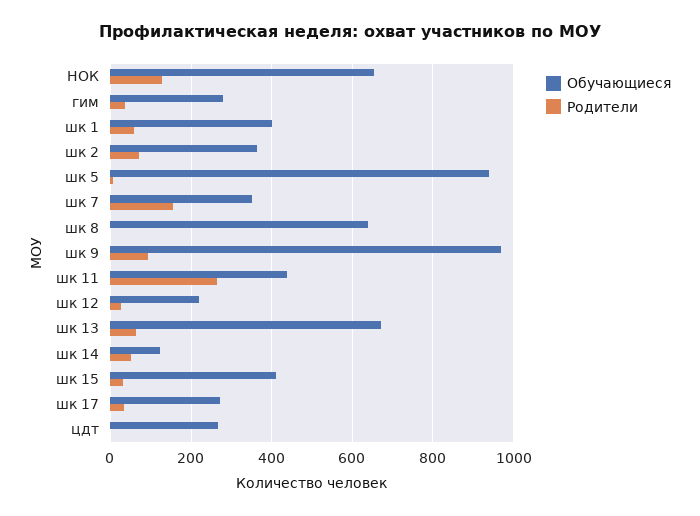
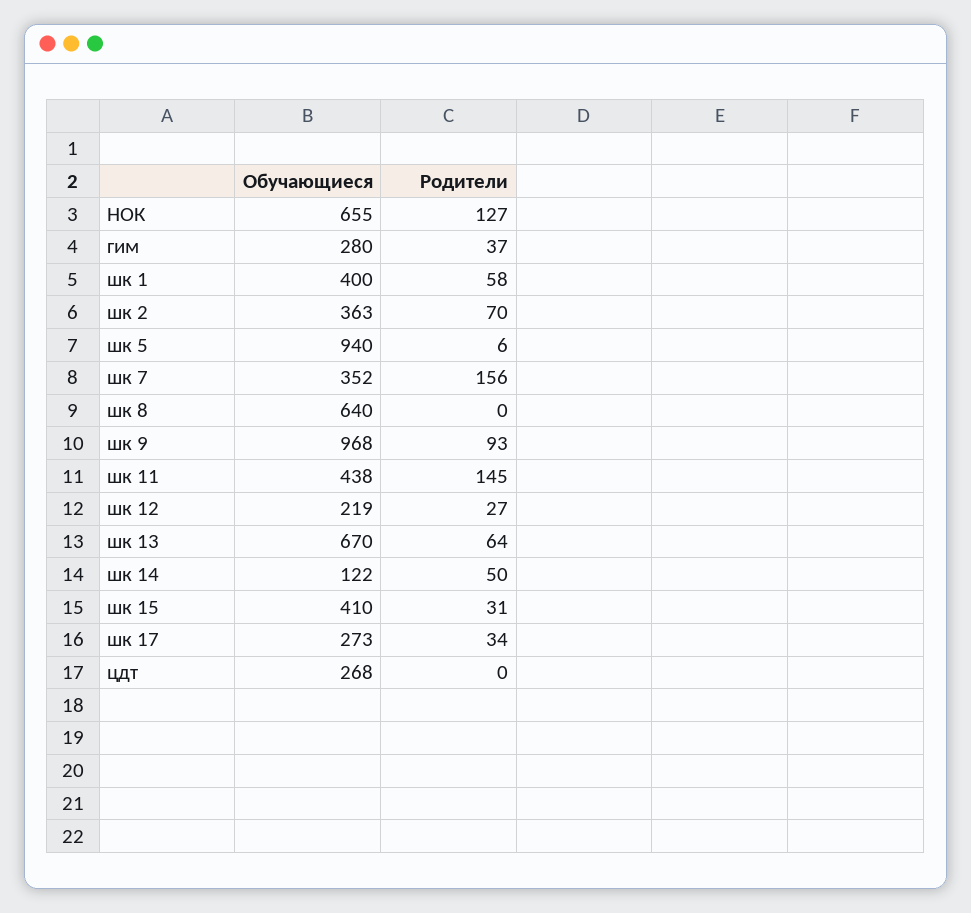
Родители, шк 11: 260 -> 145

